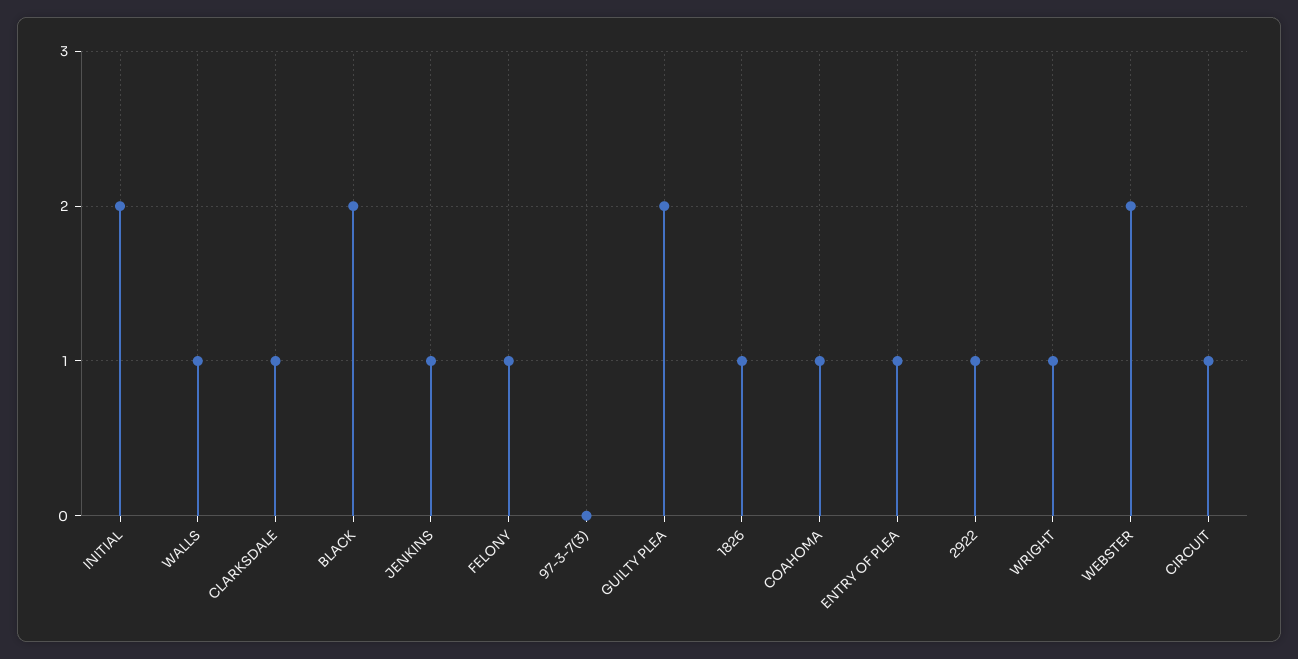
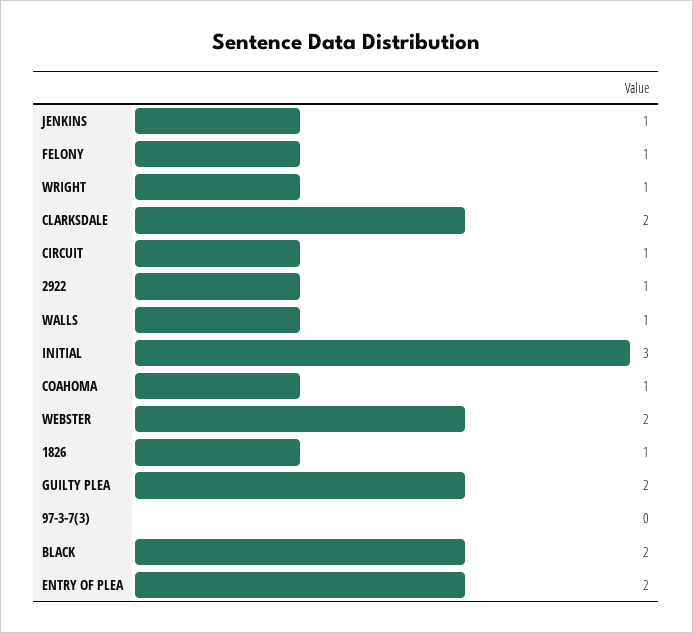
INITIAL: 2 -> 3
CLARKSDALE: 1 -> 2
ENTRY OF PLEA: 1 -> 2

